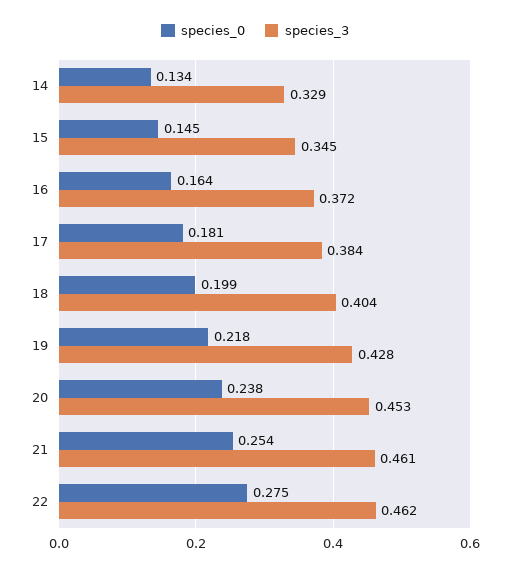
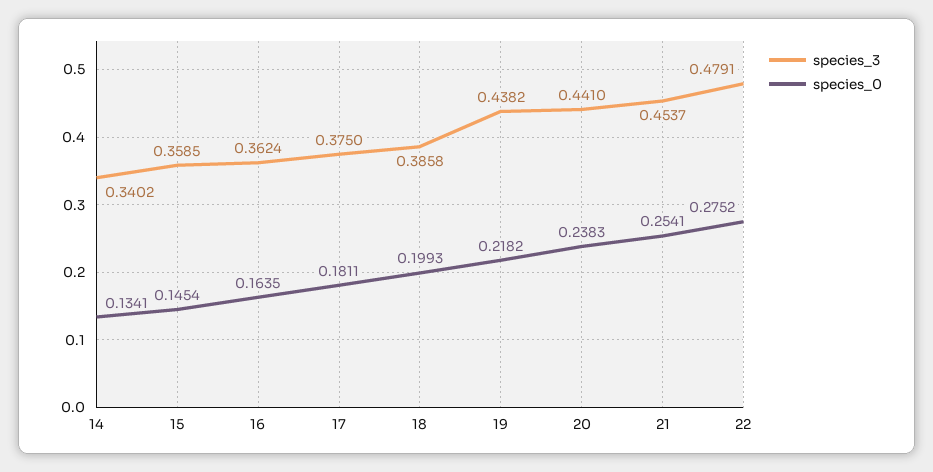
species_3, 14: 0.329 -> 0.3402
species_3, 15: 0.345 -> 0.3585
species_3, 16: 0.372 -> 0.3624
species_3, 17: 0.384 -> 0.375
species_3, 18: 0.404 -> 0.3858
species_3, 19: 0.428 -> 0.4382
species_3, 20: 0.453 -> 0.441
species_3, 21: 0.461 -> 0.4537
species_3, 22: 0.462 -> 0.4791

